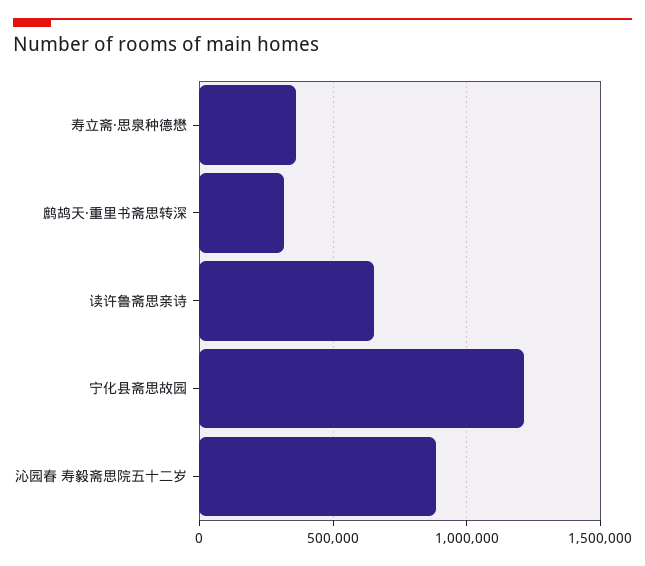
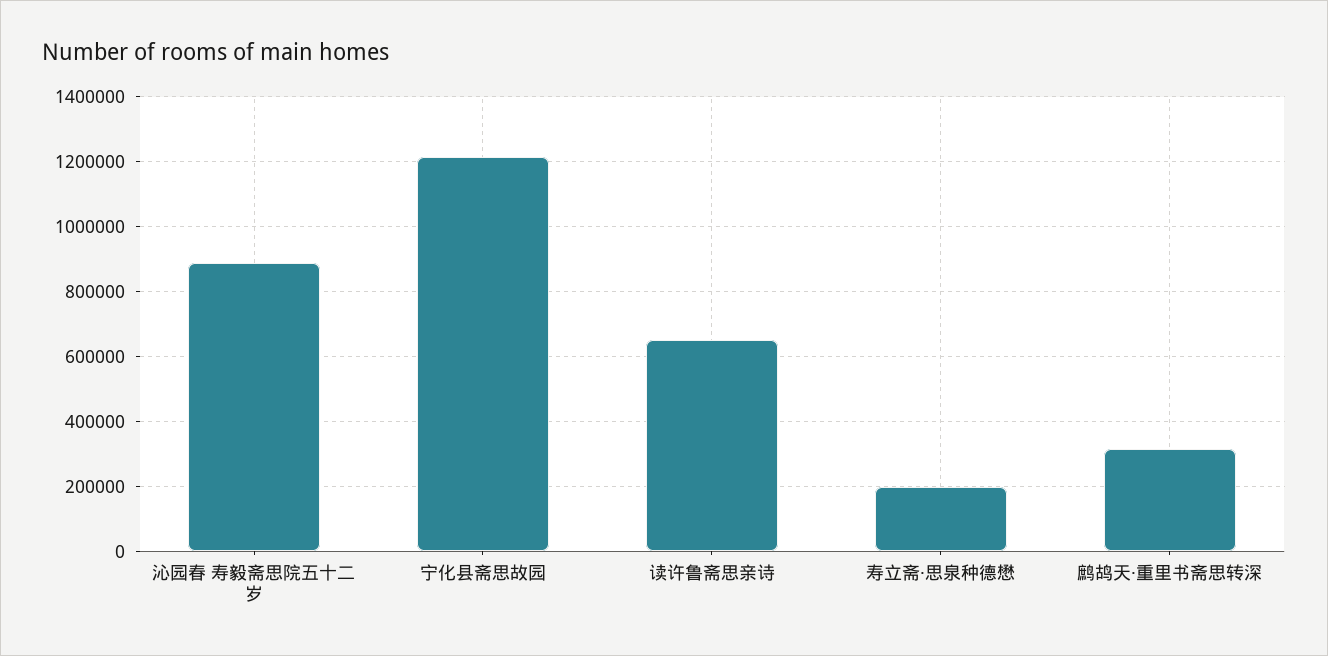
寿立斋·思泉种德懋: 350000 -> 200000

